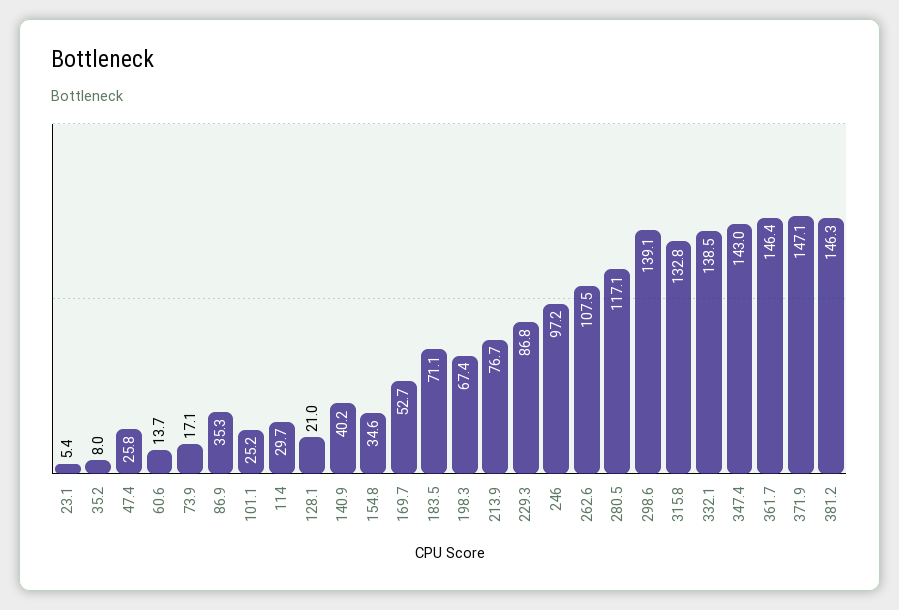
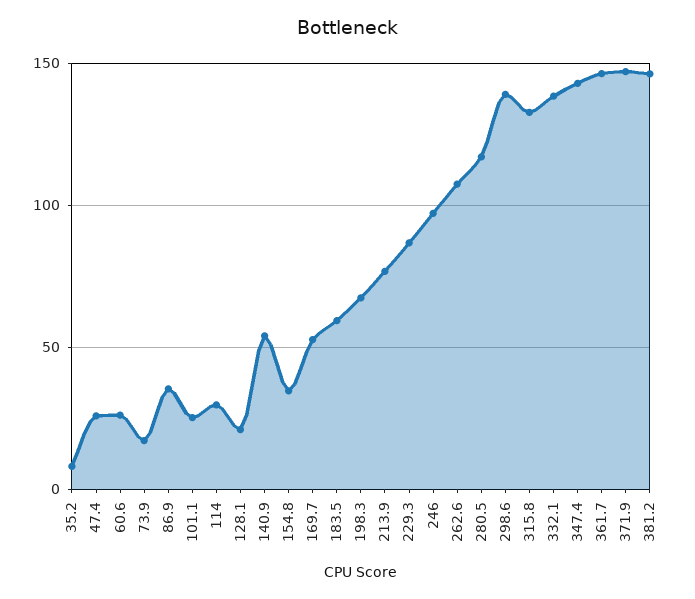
23.1: 5.4 -> none
60.6: 13.7 -> 25
140.9: 40.2 -> 55
183.5: 71.1 -> 60

